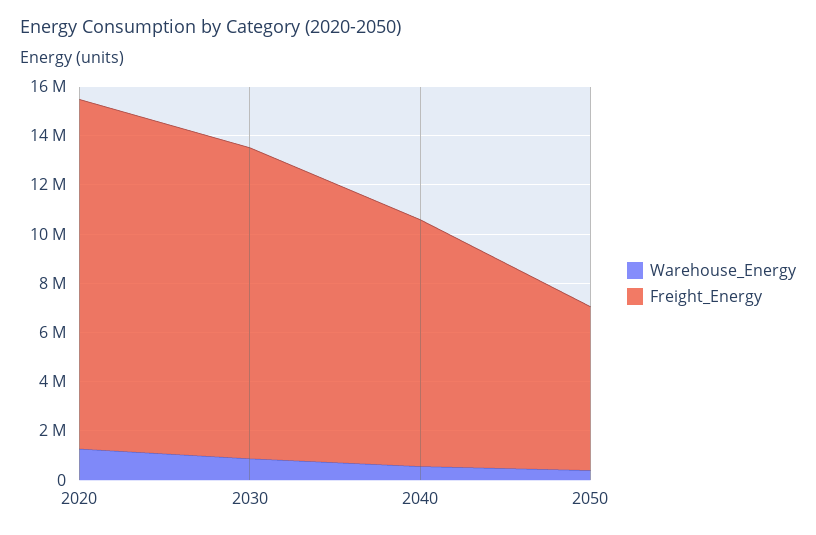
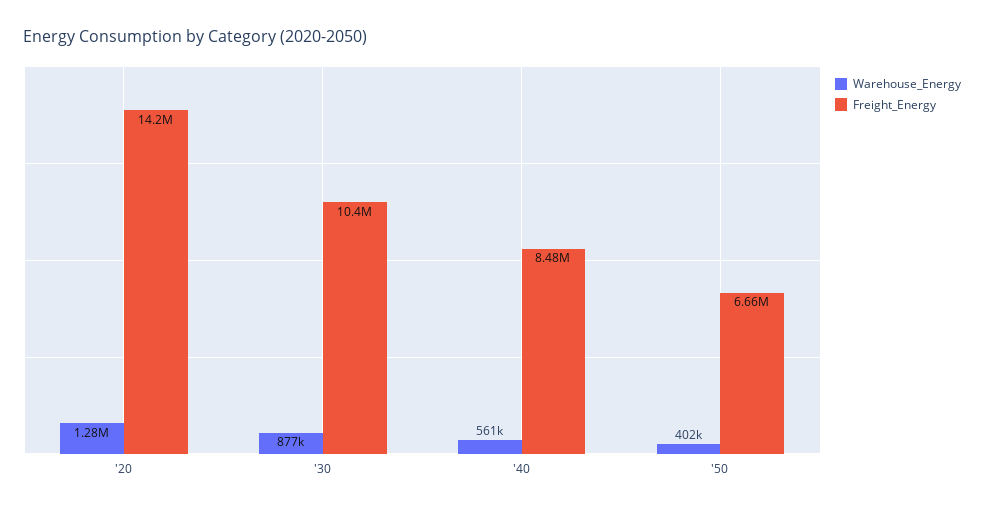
Freight_Energy, 2030: 12500000 -> 10400000
Freight_Energy, 2040: 10000000 -> 8480000

